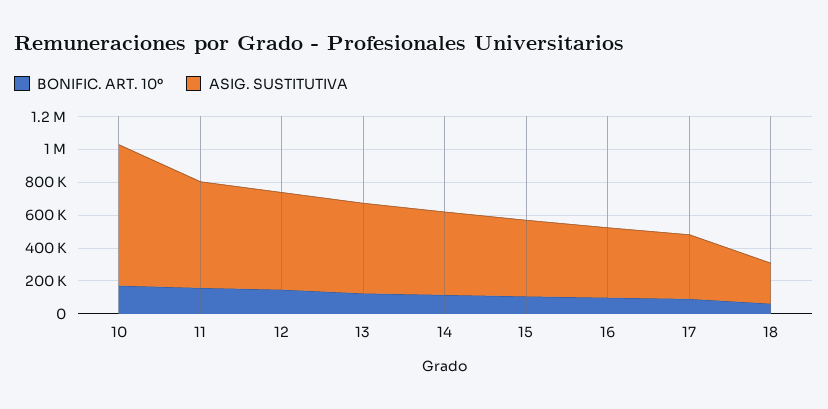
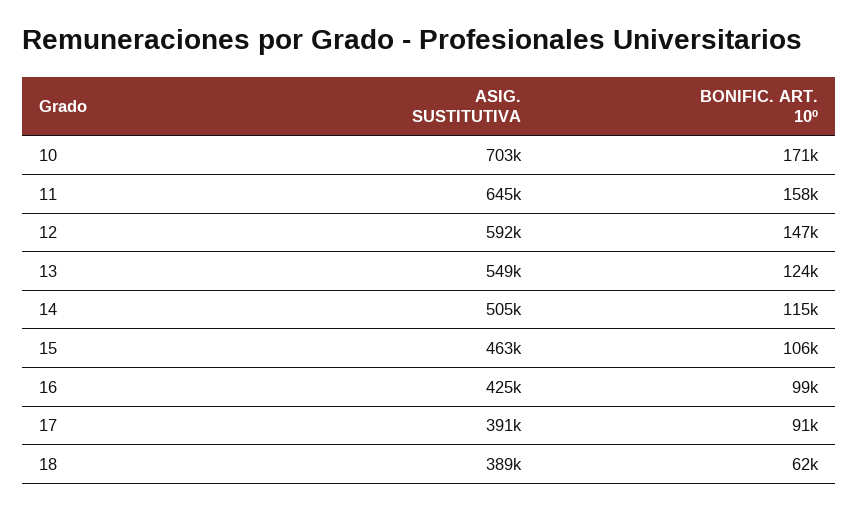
ASIG. SUSTITUTIVA, 10: 850000 -> 703000
ASIG. SUSTITUTIVA, 18: 250000 -> 389000

